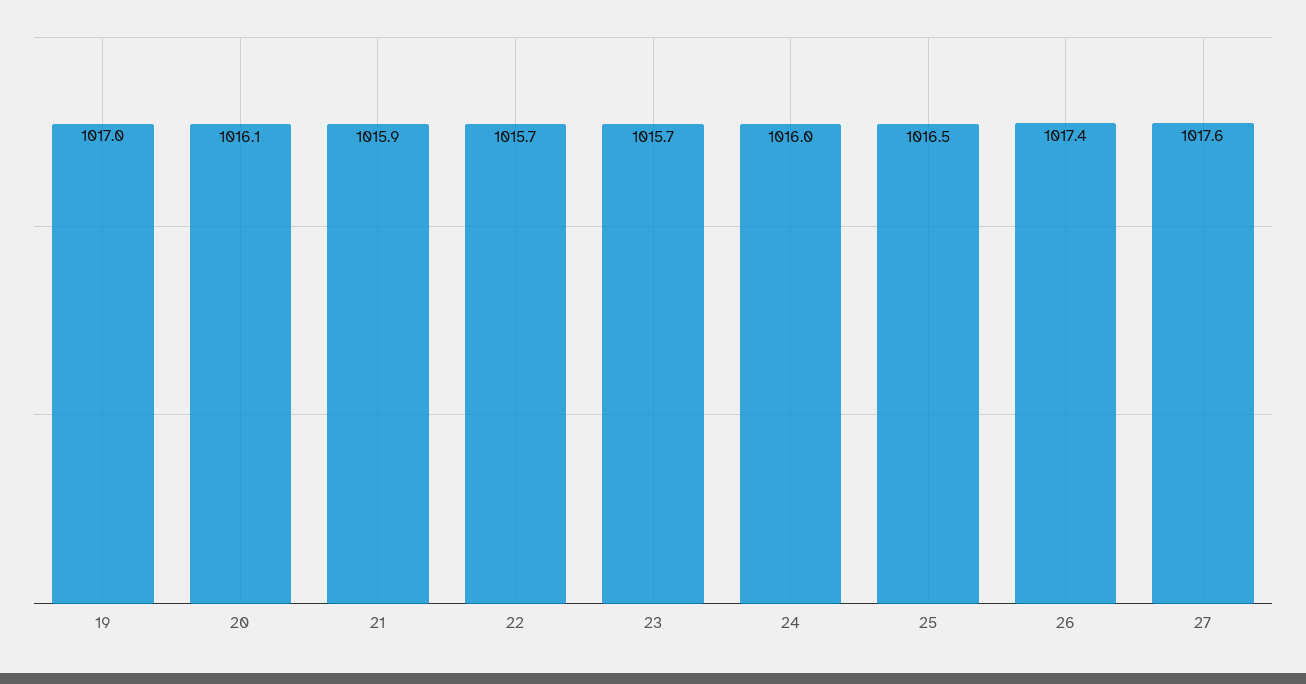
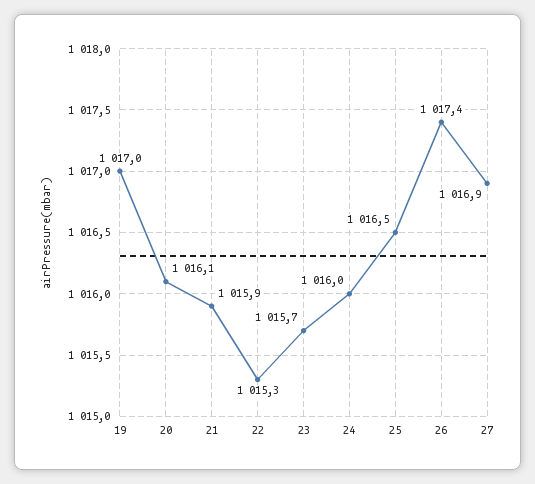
22: 1015.7 -> 1015.3
27: 1017.6 -> 1016.9

